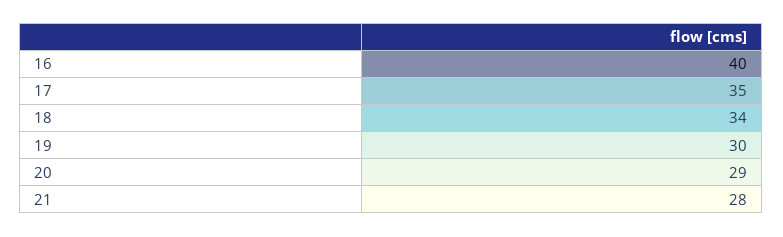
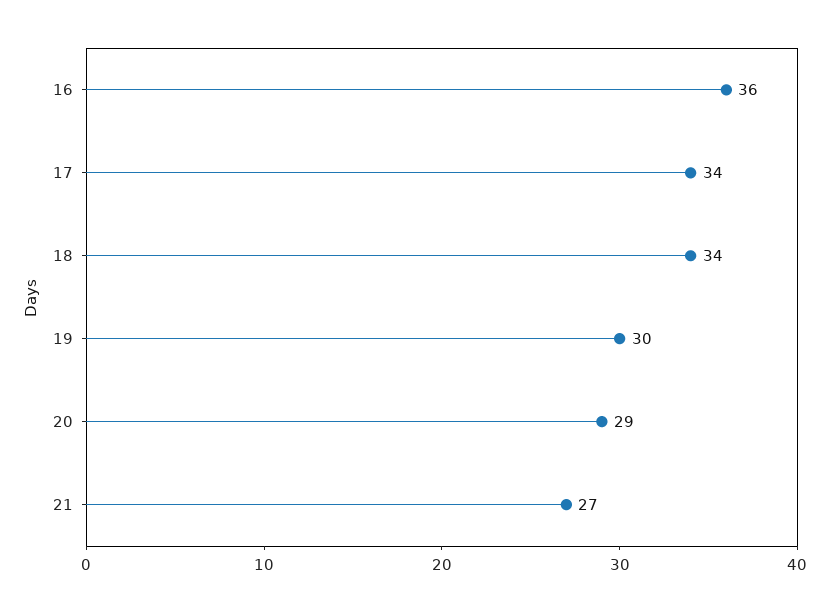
16: 40 -> 36
17: 35 -> 34
21: 28 -> 27

